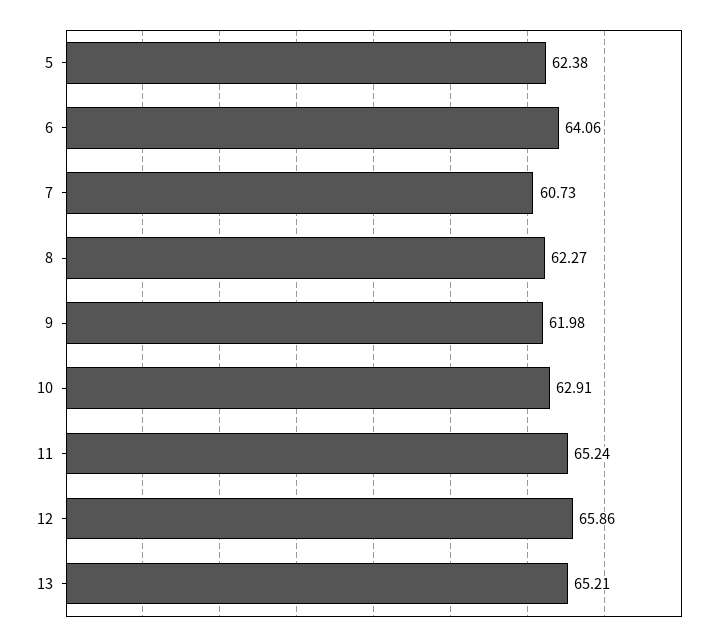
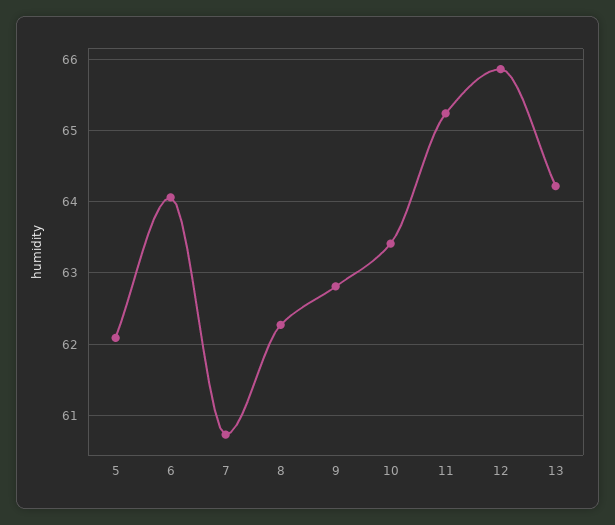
5: 62.38 -> 62.1
9: 61.98 -> 62.8
10: 62.91 -> 63.4
13: 65.21 -> 64.2

